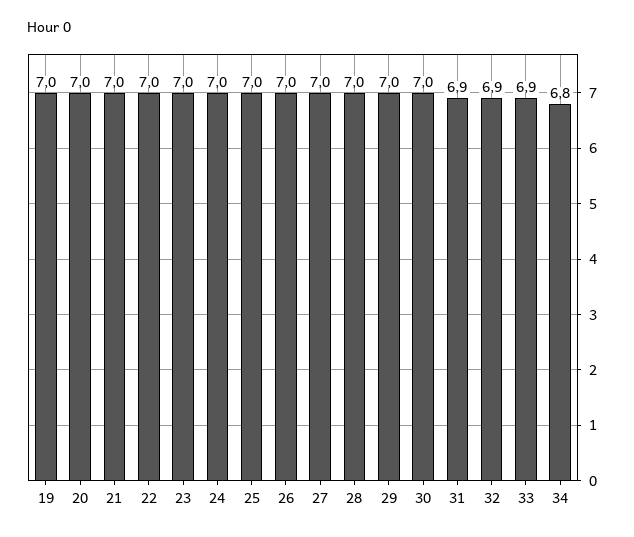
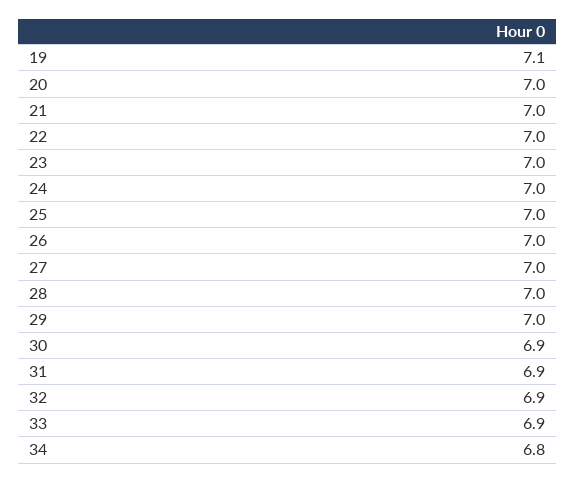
19: 7 -> 7.1
30: 7 -> 6.9

